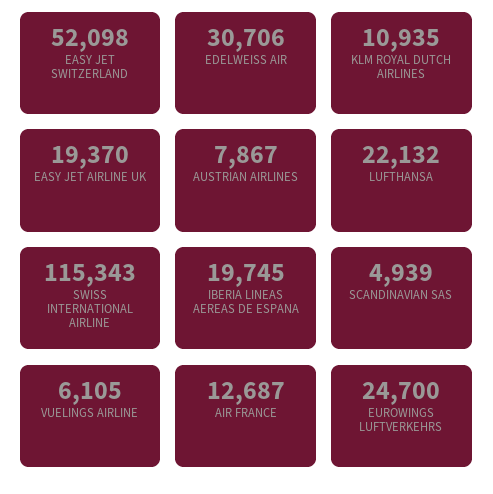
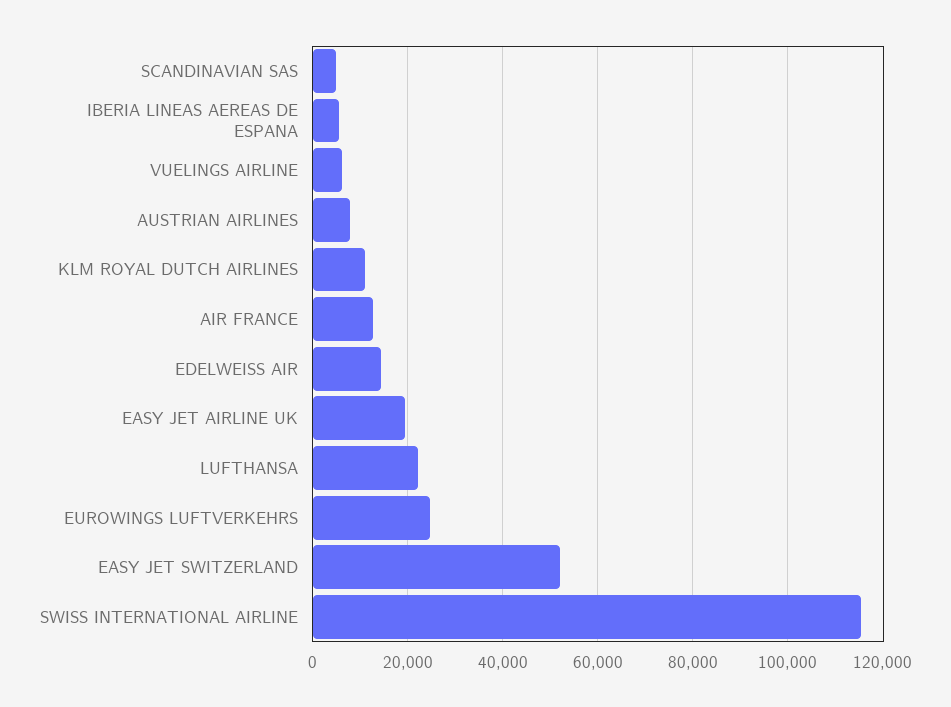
EDELWEISS AIR: 30706 -> 14000
IBERIA LINEAS AEREAS DE ESPANA: 19745 -> 6000

